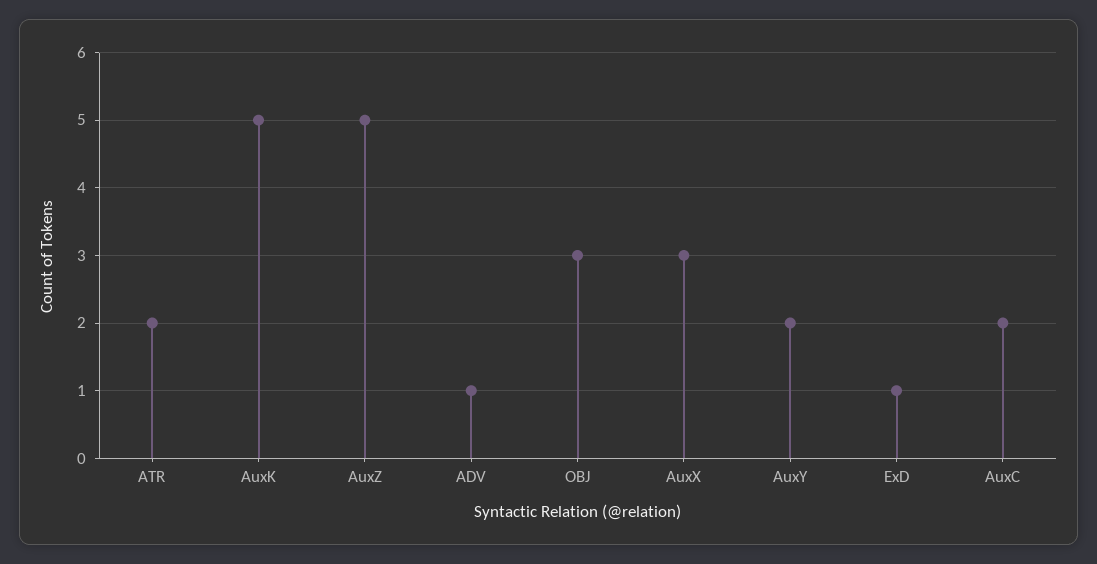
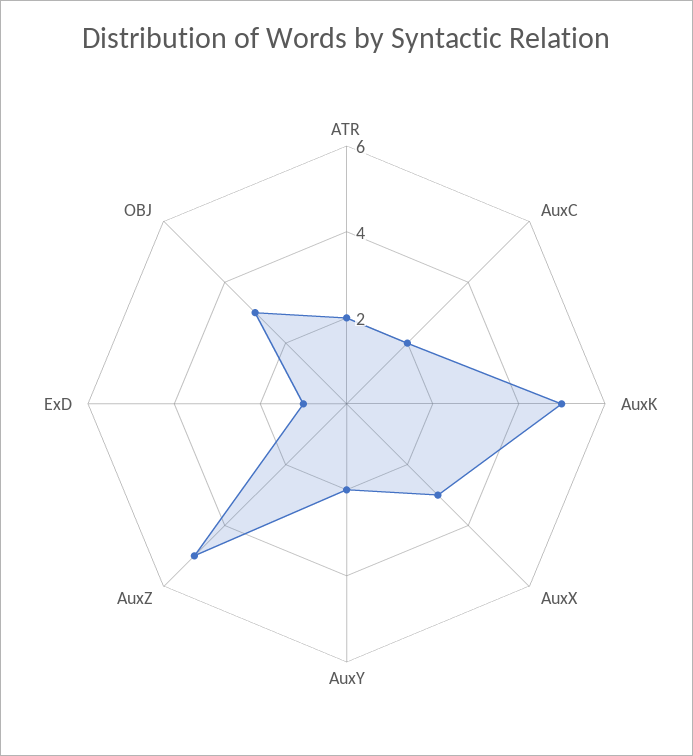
ADV: 1 -> none

